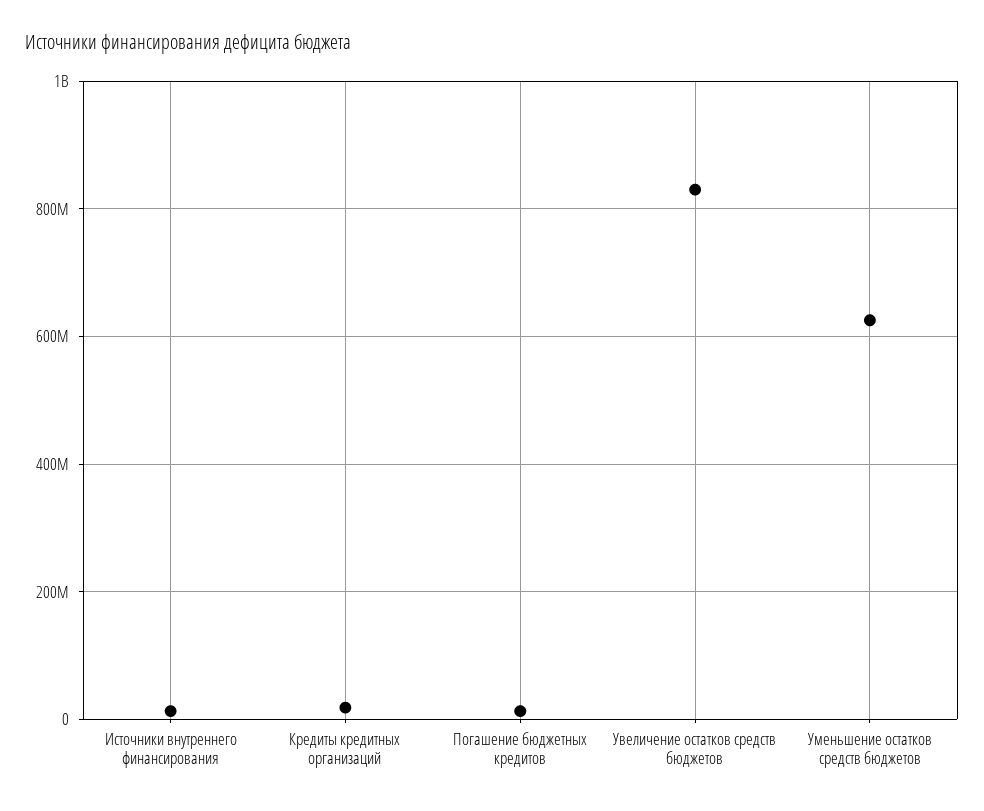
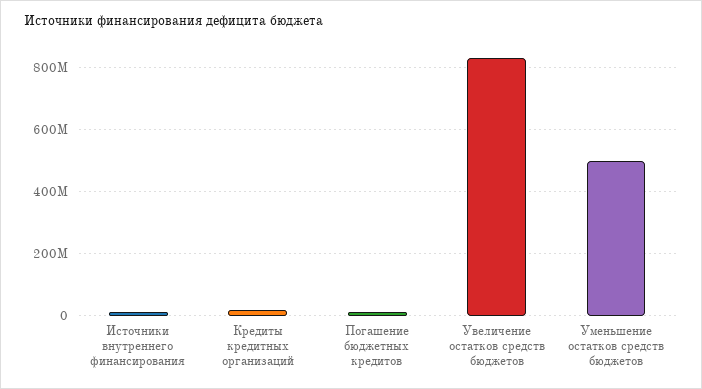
Уменьшение остатков средств бюджетов: 620000000 -> 500000000

